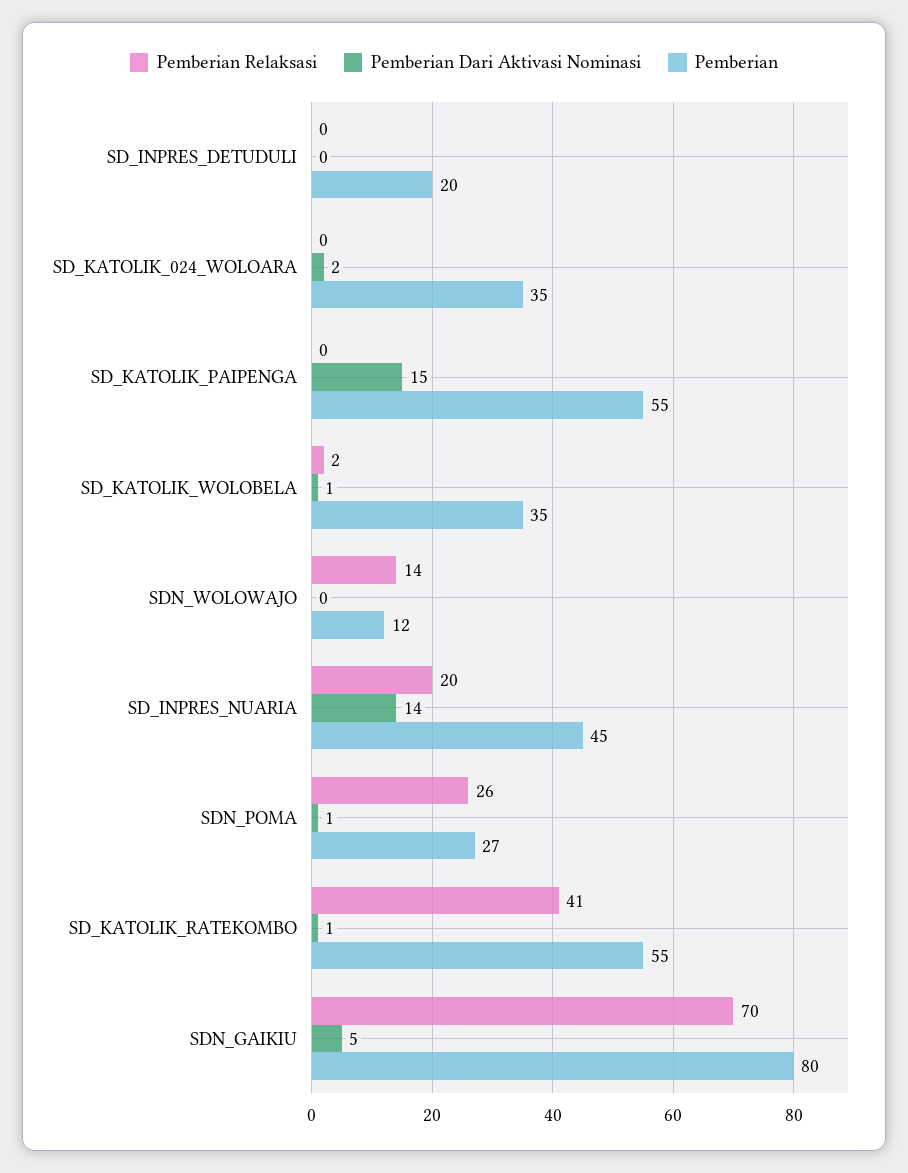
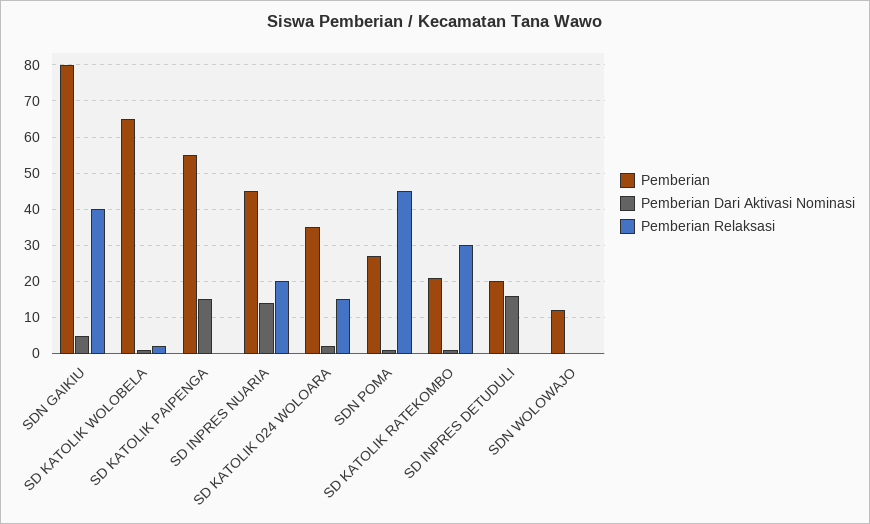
Pemberian Dari Aktivasi Nominasi, SD_INPRES_DETUDULI: 0 -> 15
Pemberian Relaksasi, SD_KATOLIK_024_WOLOARA: 0 -> 15
Pemberian, SD_KATOLIK_WOLOBELA: 35 -> 65
Pemberian Relaksasi, SDN_WOLOWAJO: 14 -> 0
Pemberian Relaksasi, SDN_POMA: 26 -> 45
Pemberian Relaksasi, SD_KATOLIK_RATEKOMBO: 41 -> 30
Pemberian, SD_KATOLIK_RATEKOMBO: 55 -> 20
Pemberian Relaksasi, SDN_GAIKIU: 70 -> 40

